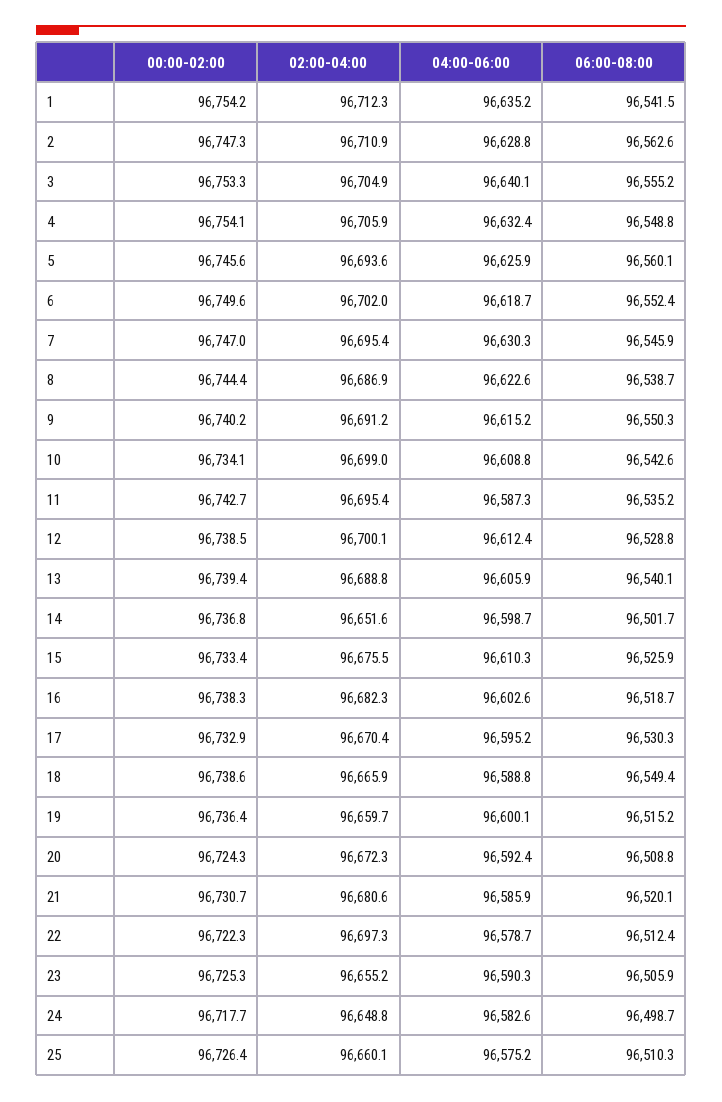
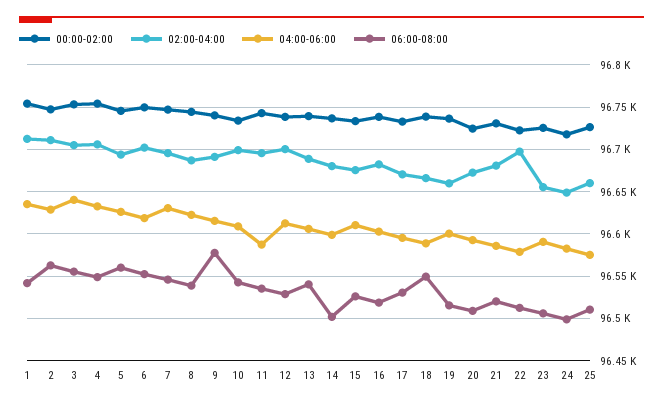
06:00-08:00, 9: 96550.3 -> 96580
02:00-04:00, 14: 96651.6 -> 96680

